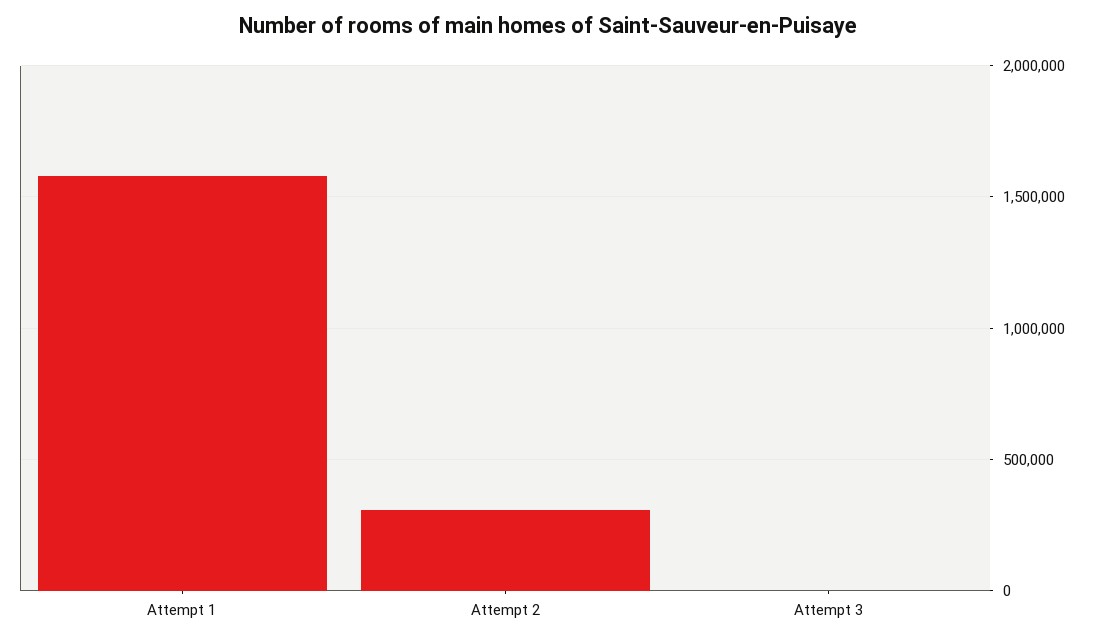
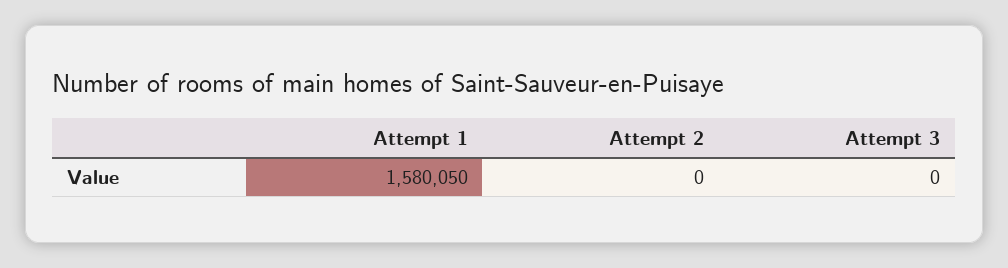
Attempt 2: 300000 -> 0

